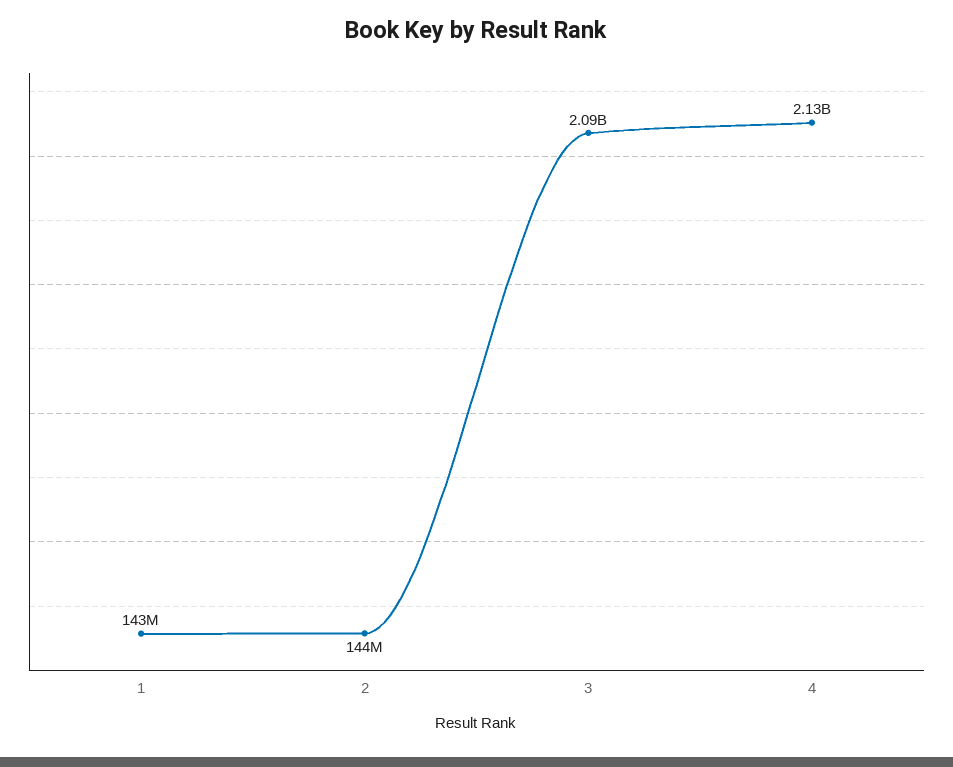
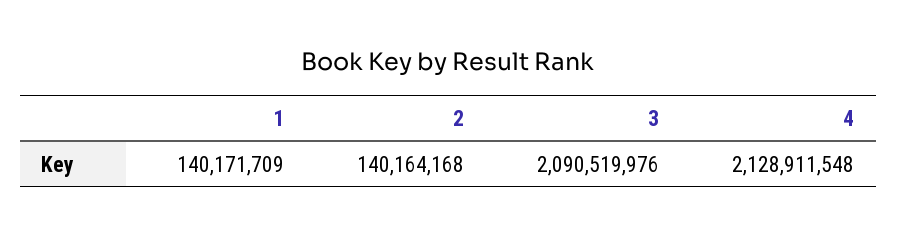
1: 143000000 -> 140171709
2: 144000000 -> 140164168

